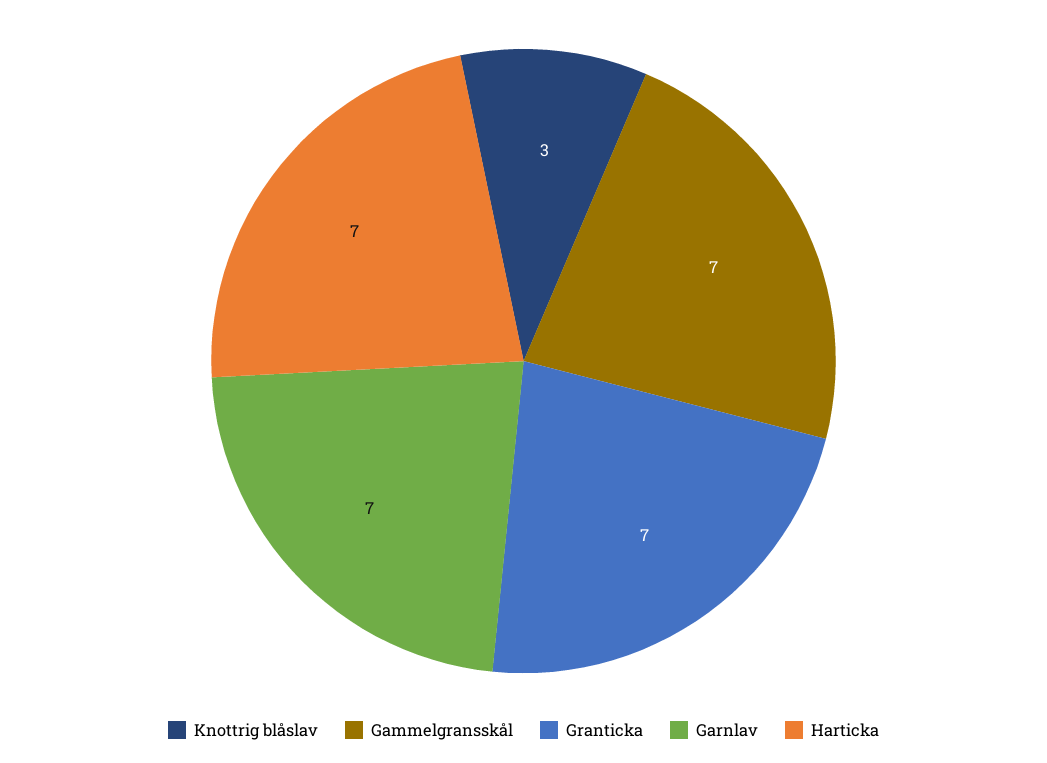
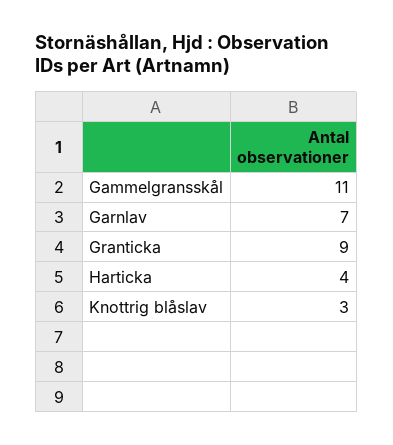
Gammelgransskål: 7 -> 11
Granticka: 7 -> 9
Harticka: 7 -> 4

